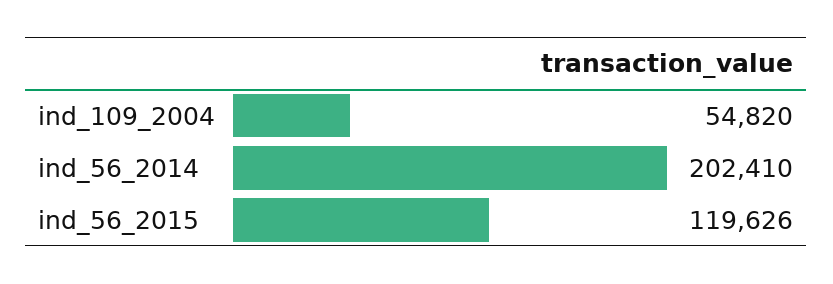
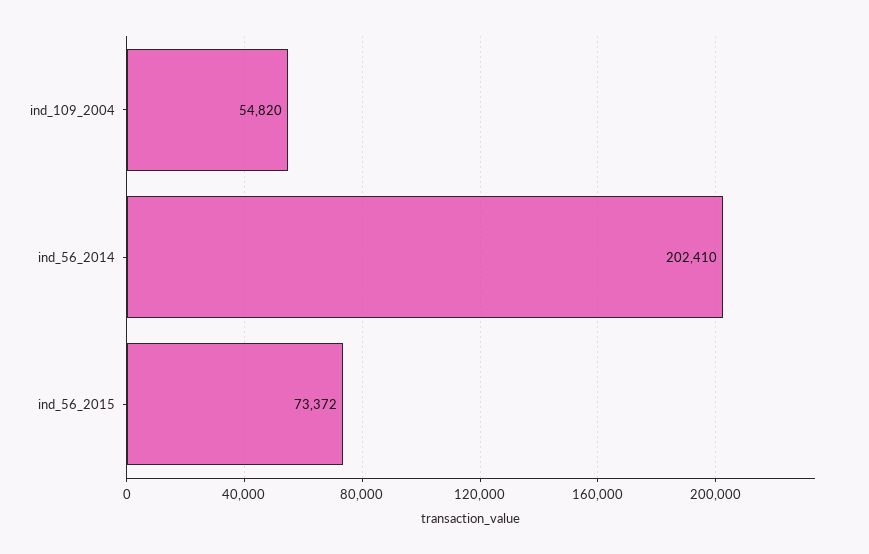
ind_56_2015: 119626 -> 73372

